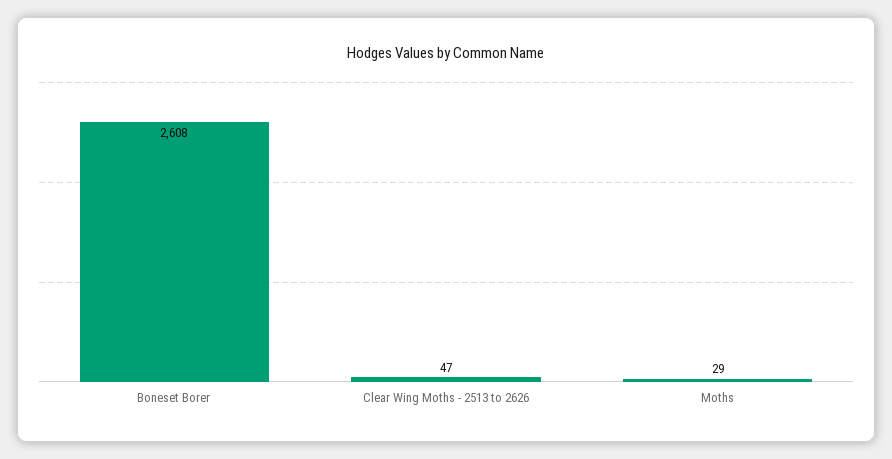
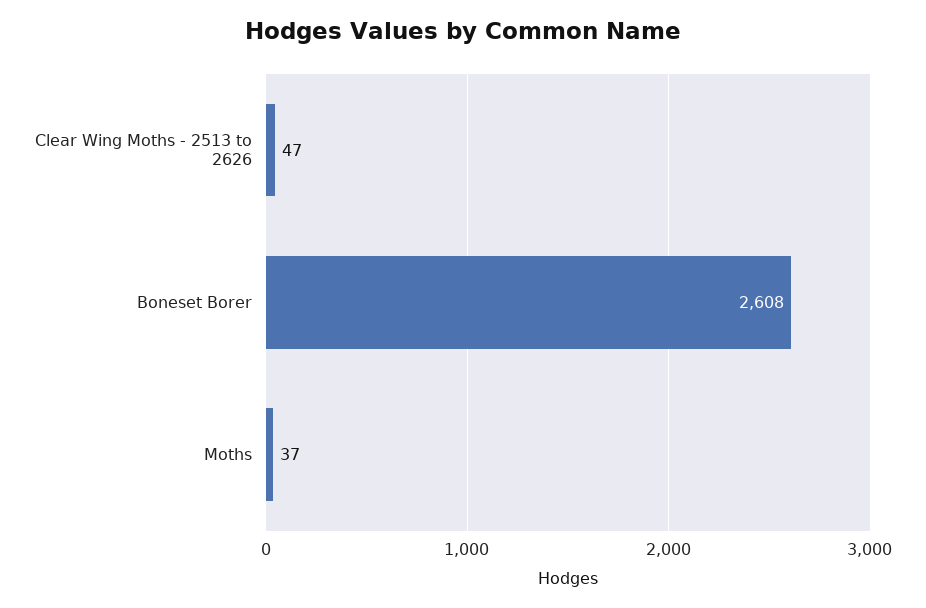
Moths: 29 -> 37

